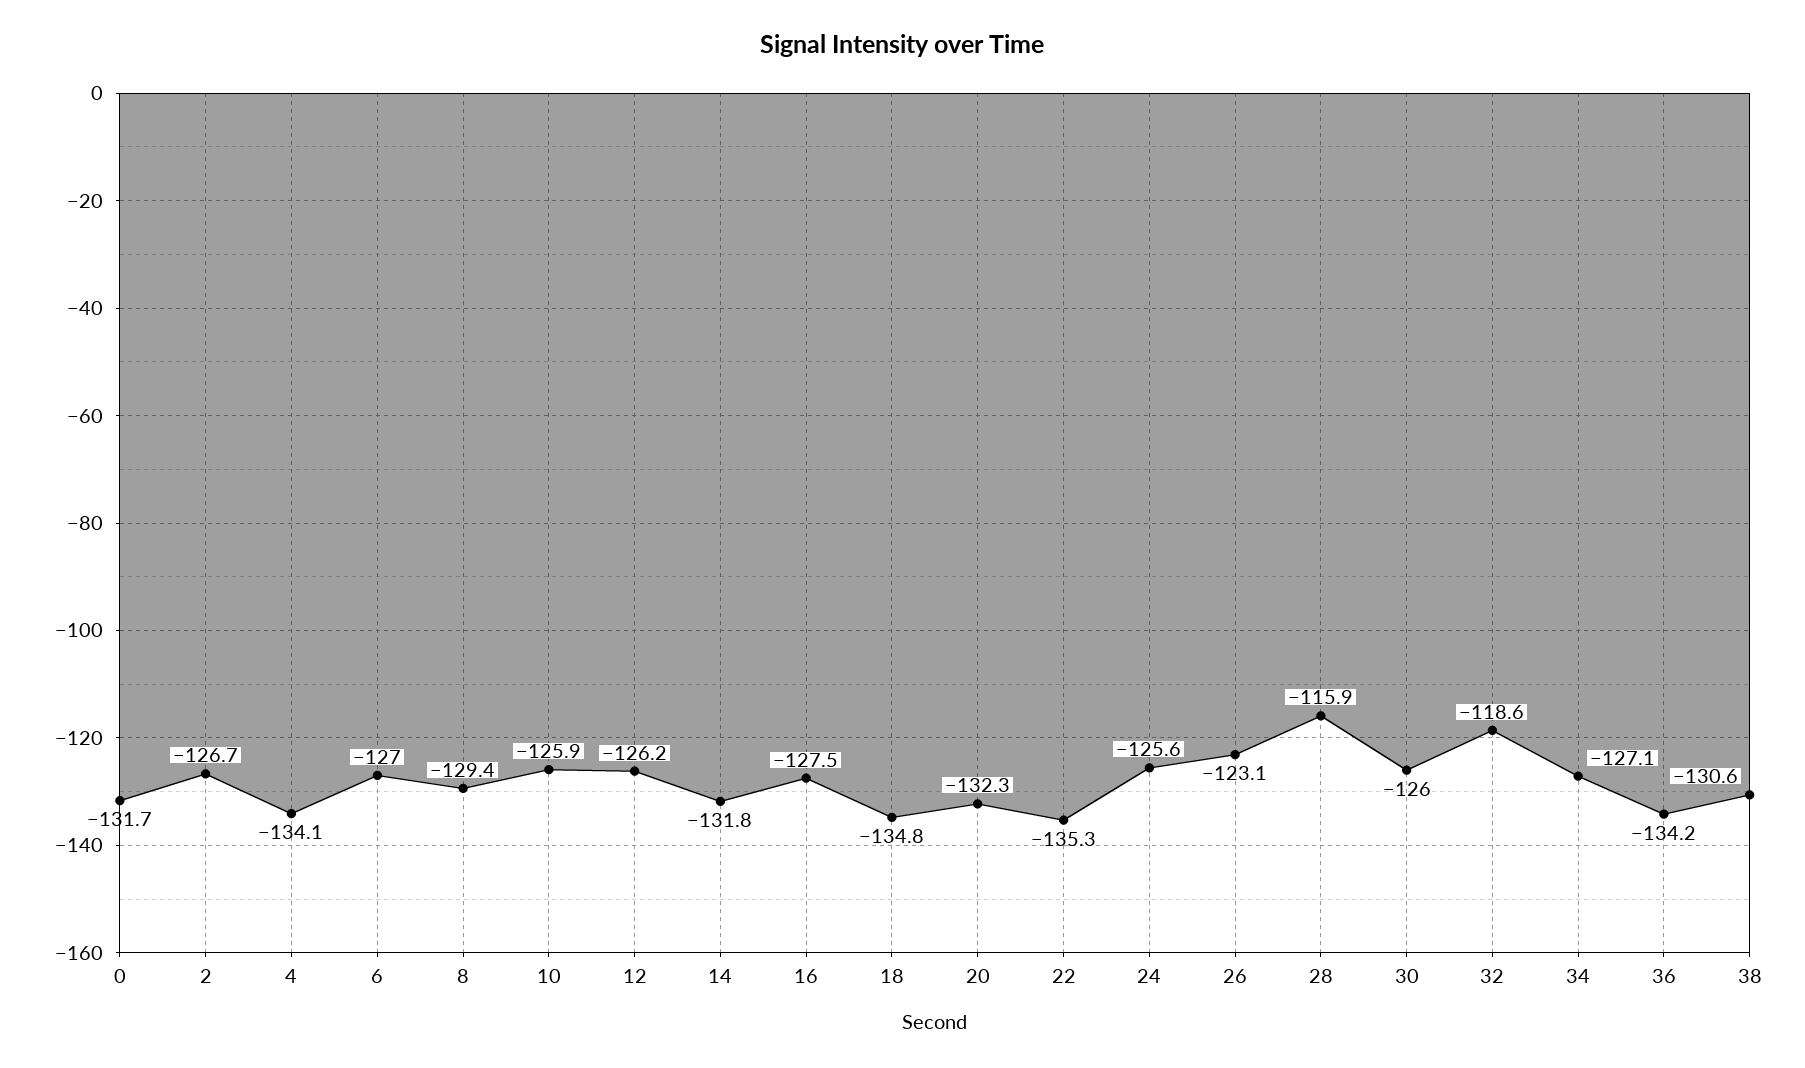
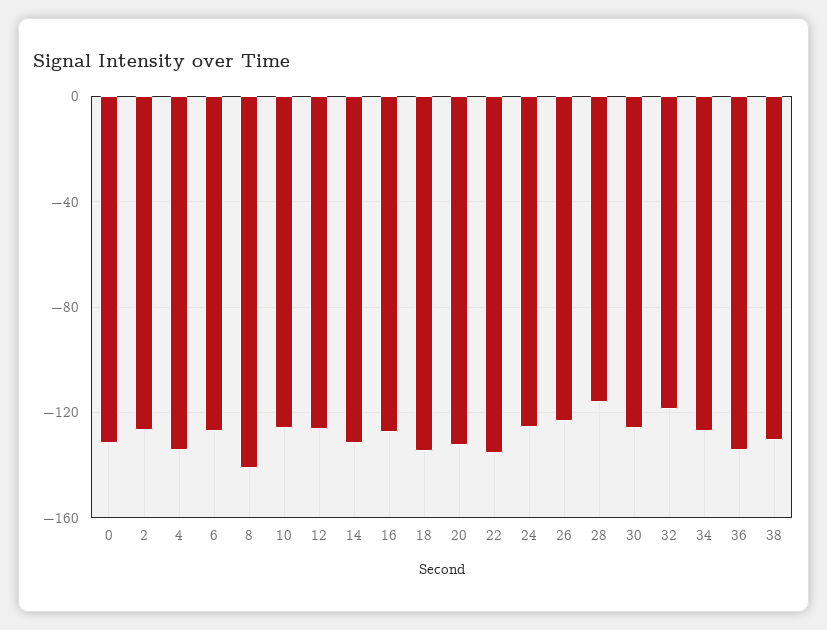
8: -129.4 -> -140

